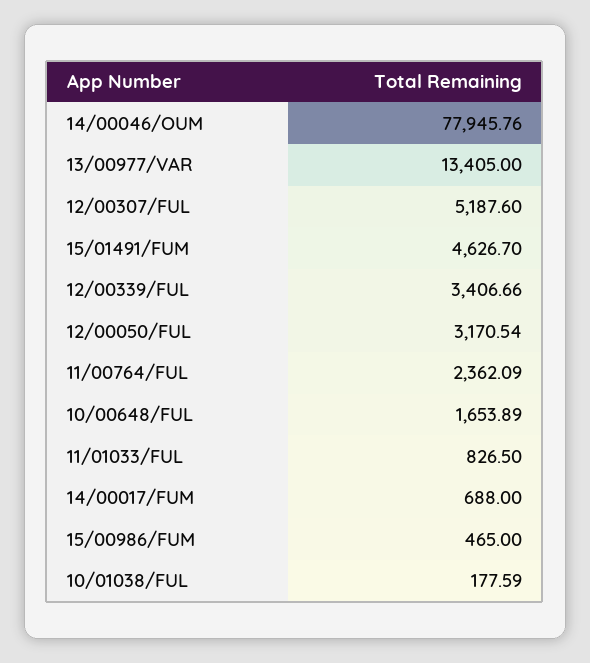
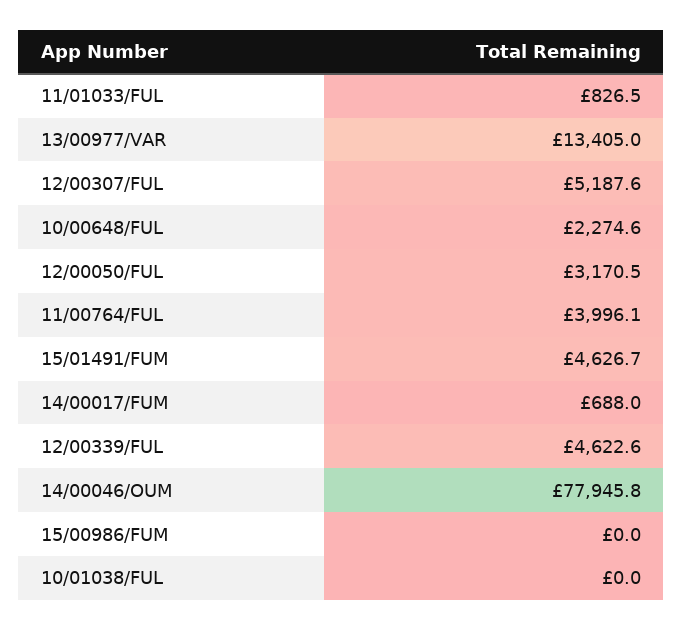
12/00339/FUL: 3406.66 -> 4622.6
11/00764/FUL: 2362.09 -> 3996.1
10/00648/FUL: 1653.89 -> 2274.6
15/00986/FUM: 465 -> 0
10/01038/FUL: 177.59 -> 0

